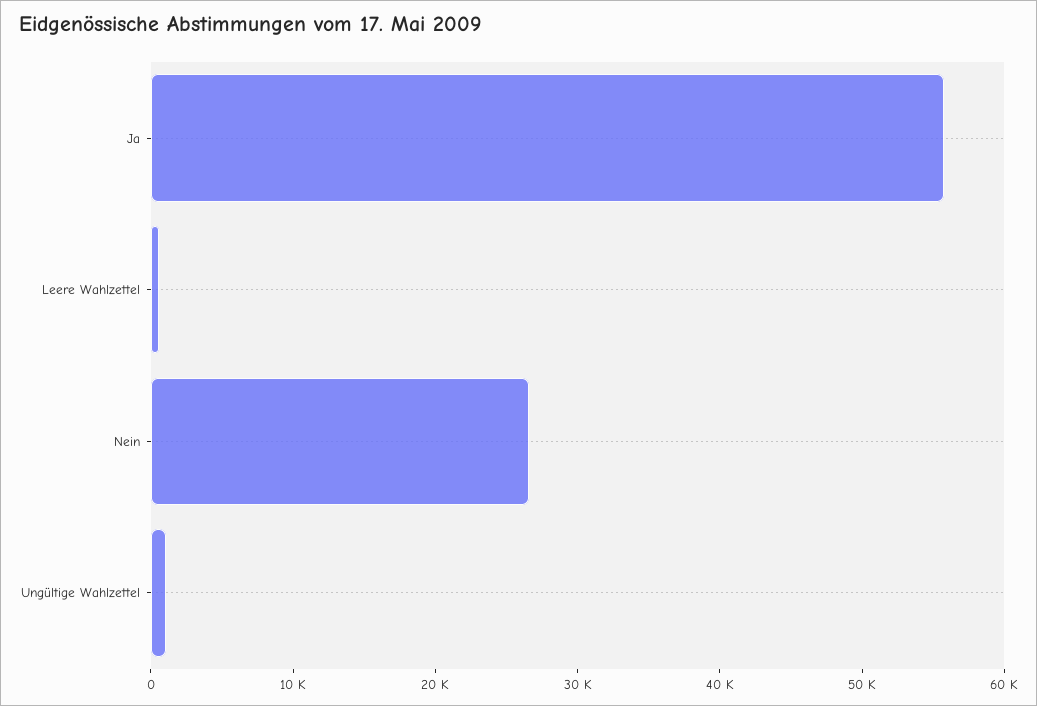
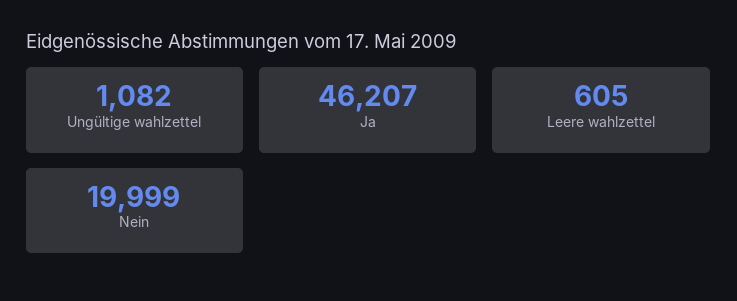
Ja: 56000 -> 46207
Nein: 26000 -> 19999

